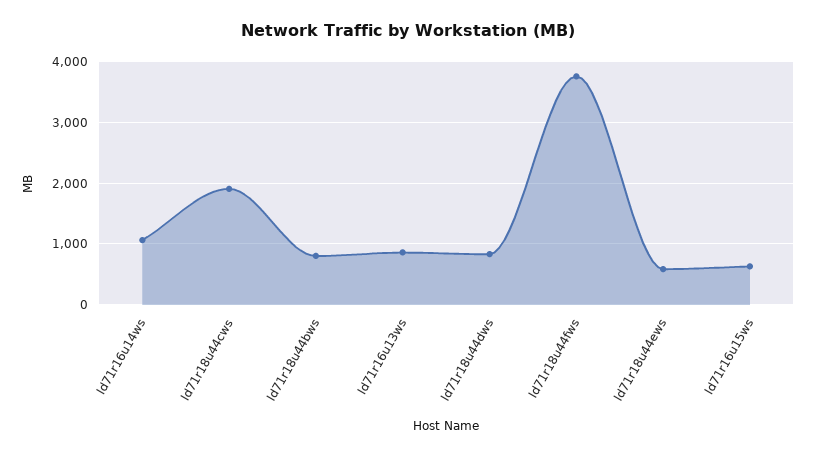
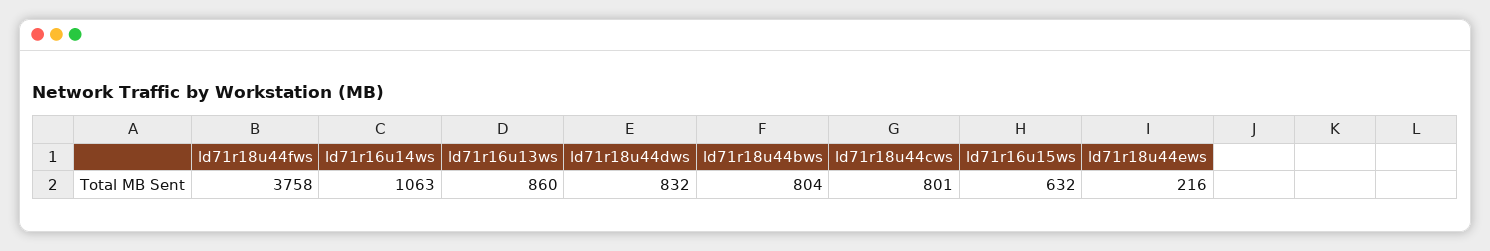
ld71r18u44cws: 1900 -> 801
ld71r18u44ews: 600 -> 216

